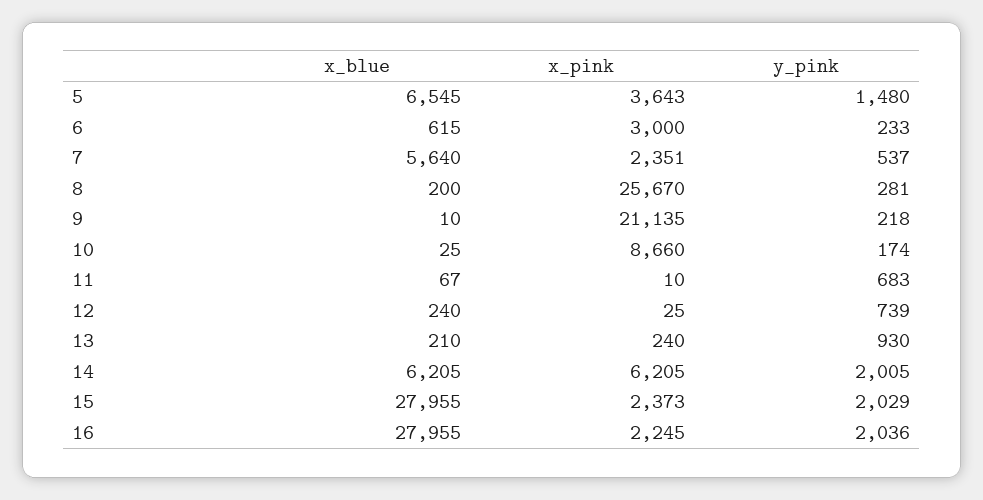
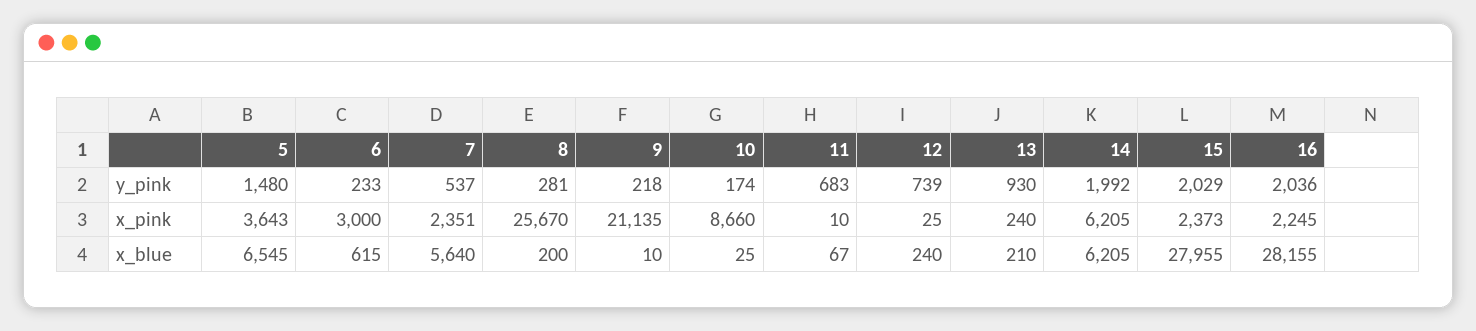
y_pink, 14: 2005 -> 1992
x_blue, 16: 27955 -> 28155

